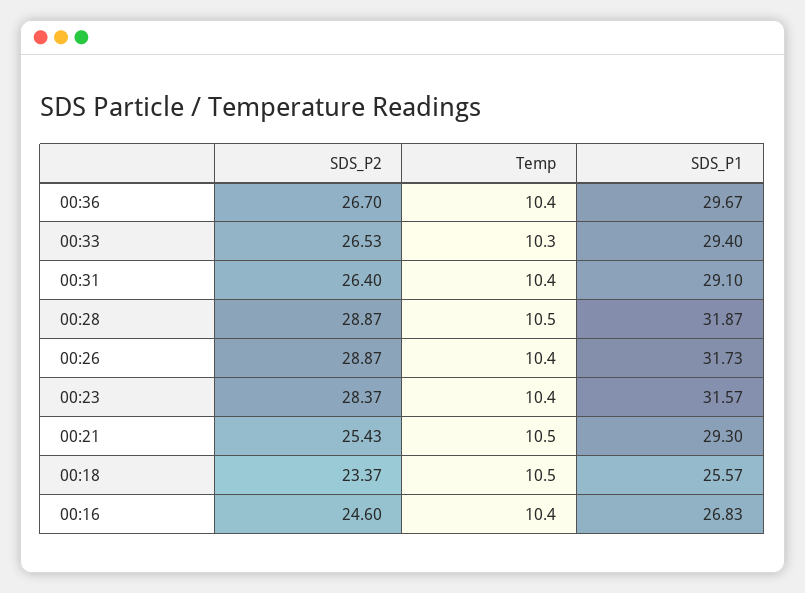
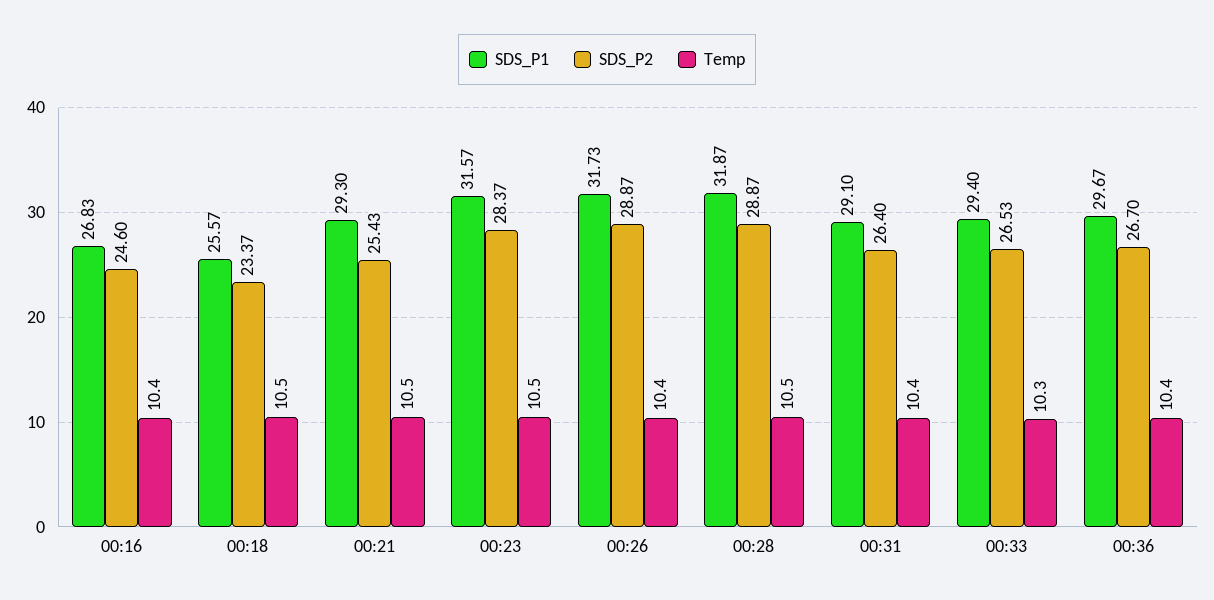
Temp, 00:23: 10.4 -> 10.5

